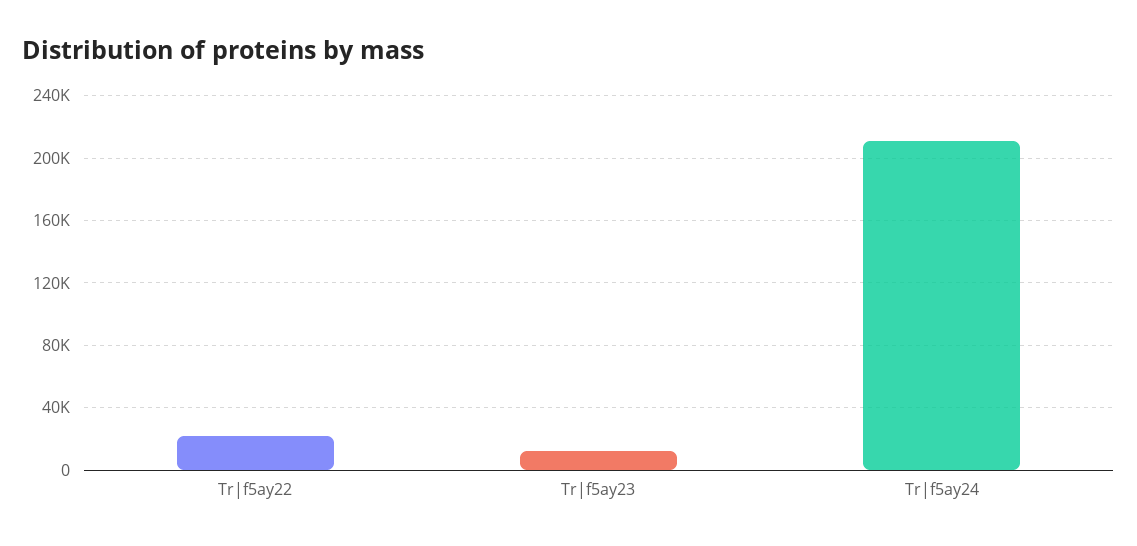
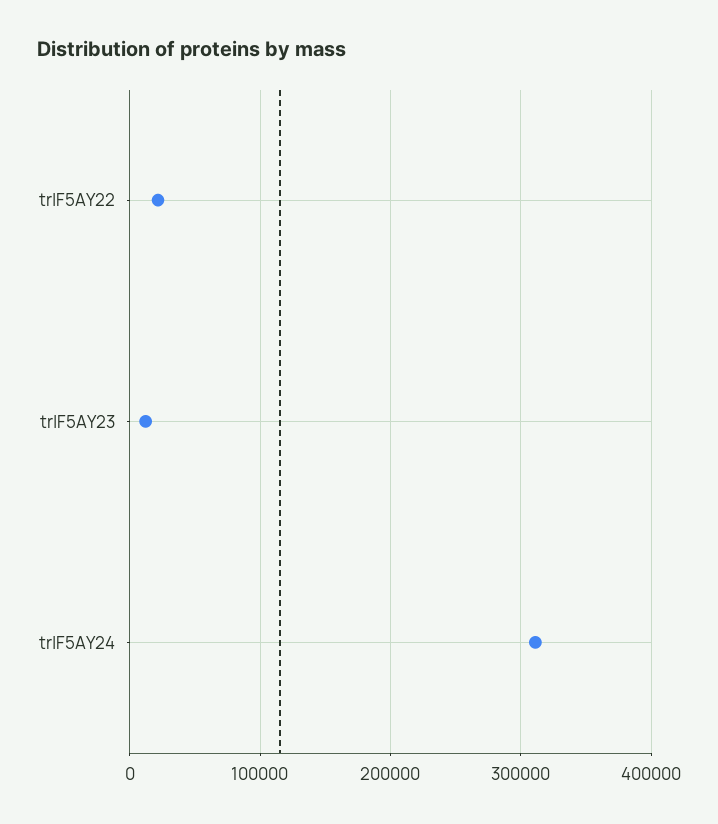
Tr|f5ay24: 210000 -> 310000

